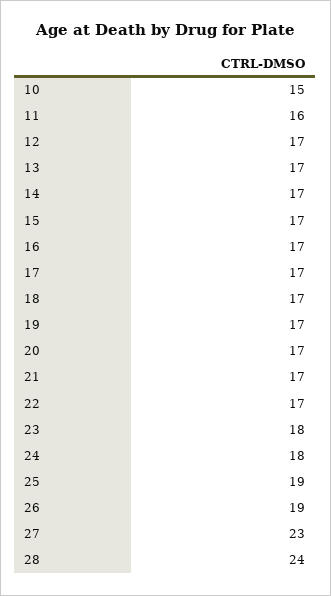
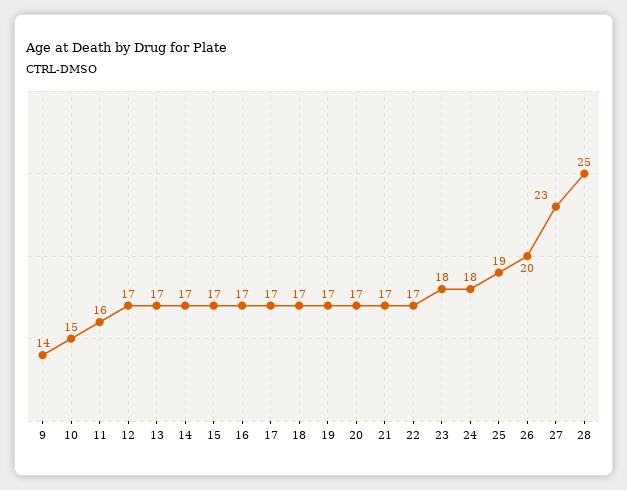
26: 19 -> 20
28: 24 -> 25
9: none -> 14

